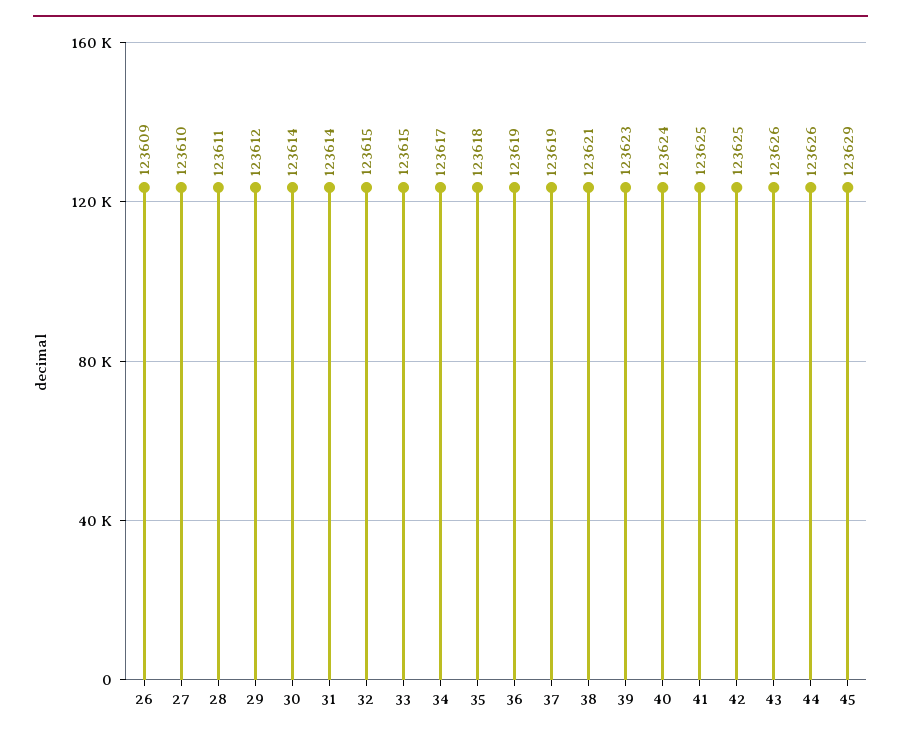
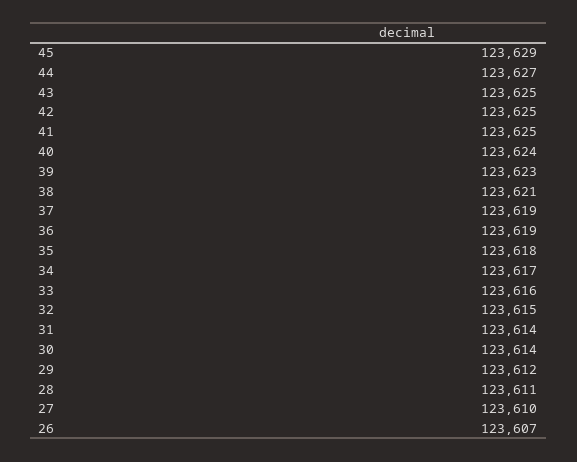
26: 123609 -> 123607
33: 123615 -> 123616
43: 123626 -> 123625
44: 123626 -> 123627

